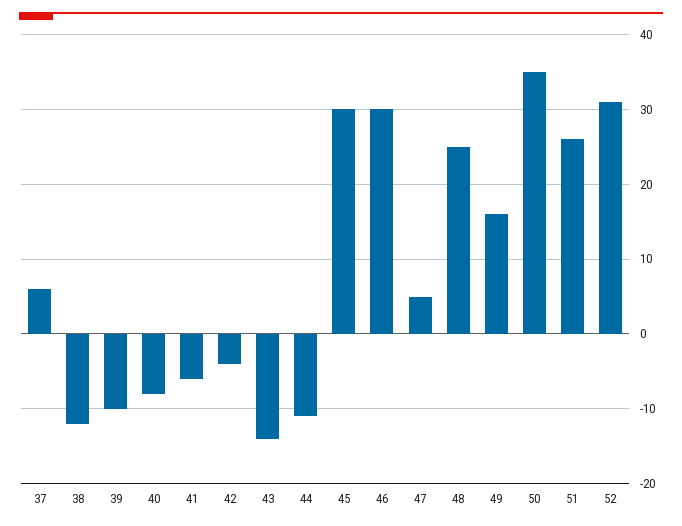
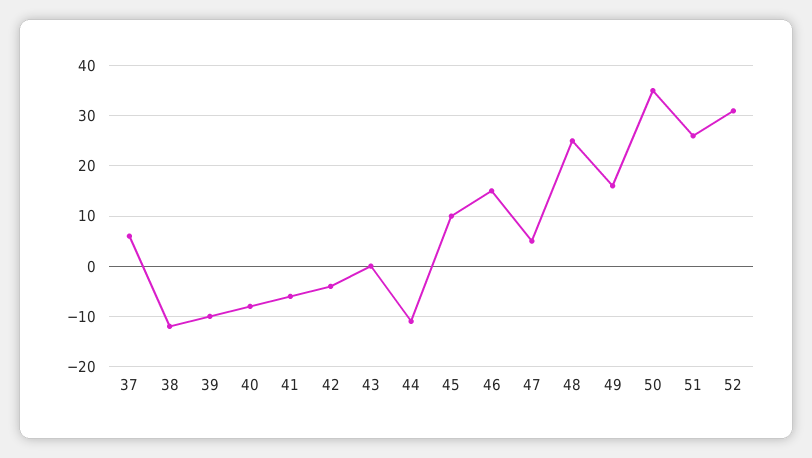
43: -14 -> 0
45: 30 -> 10
46: 30 -> 15

